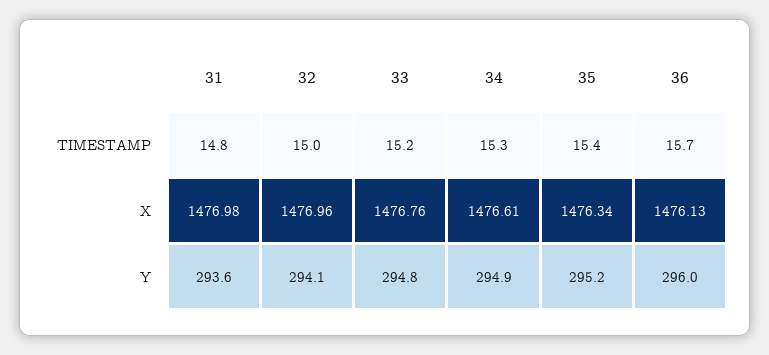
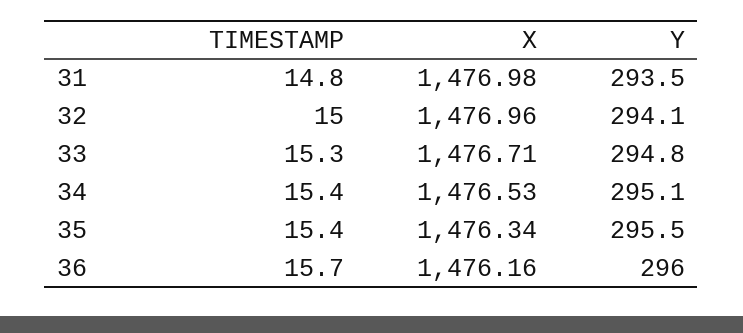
33, TIMESTAMP: 15.2 -> 15.3
34, TIMESTAMP: 15.3 -> 15.4
33, X: 1476.76 -> 1476.71
34, X: 1476.61 -> 1476.53
36, X: 1476.13 -> 1476.16
31, Y: 293.6 -> 293.5
34, Y: 294.9 -> 295.1
35, Y: 295.2 -> 295.5

